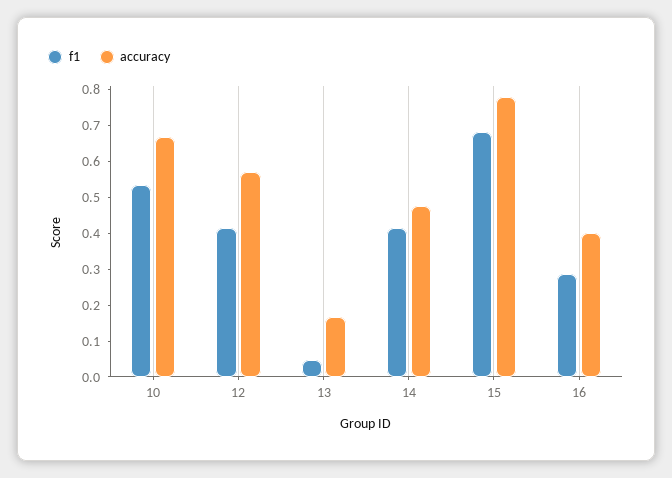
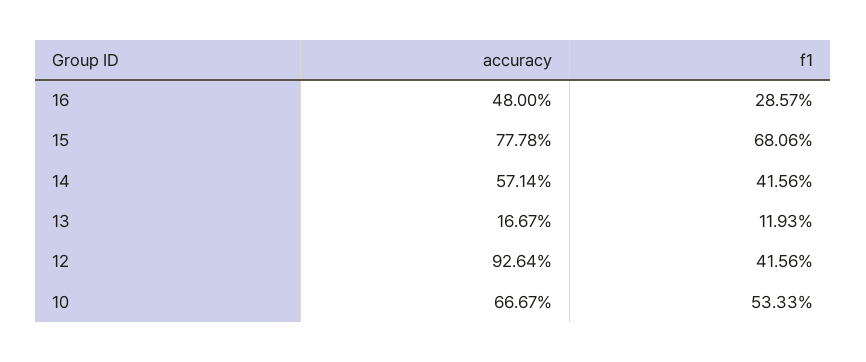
accuracy, 12: 0.575 -> 0.9264
f1, 13: 0.05 -> 0.1193
accuracy, 14: 0.475 -> 0.5714
accuracy, 16: 0.4 -> 0.48

